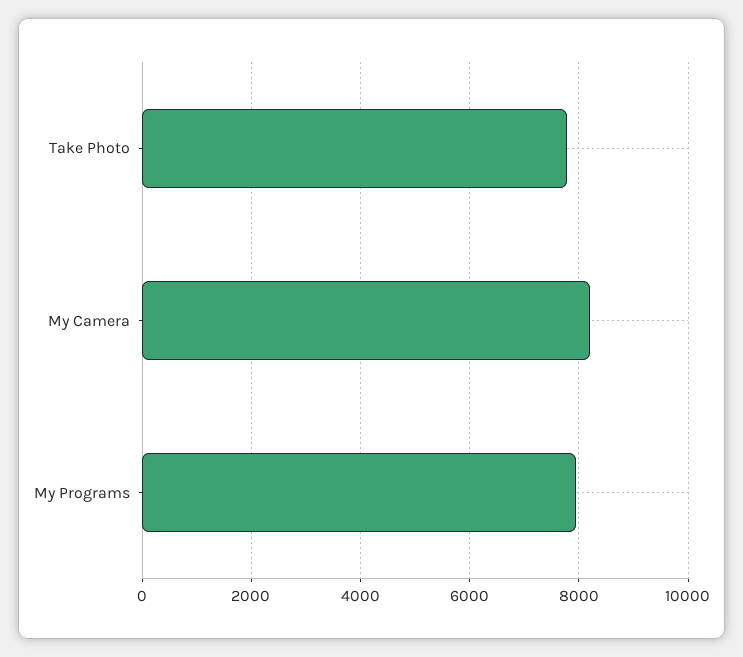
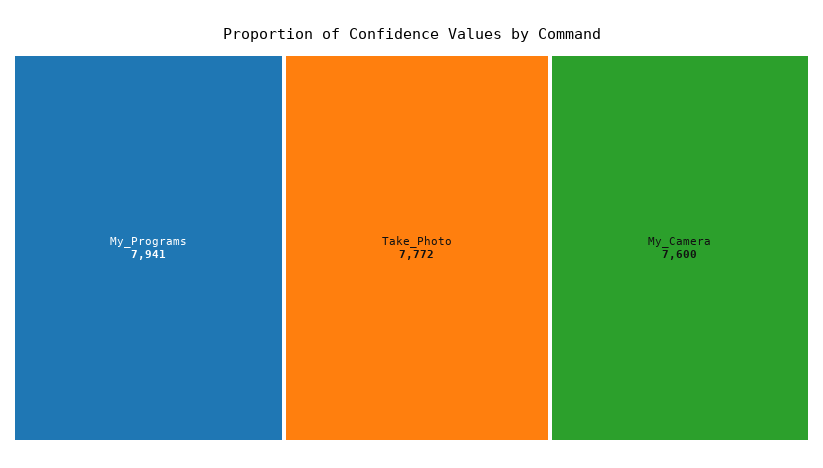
My Camera: 8200 -> 7600

